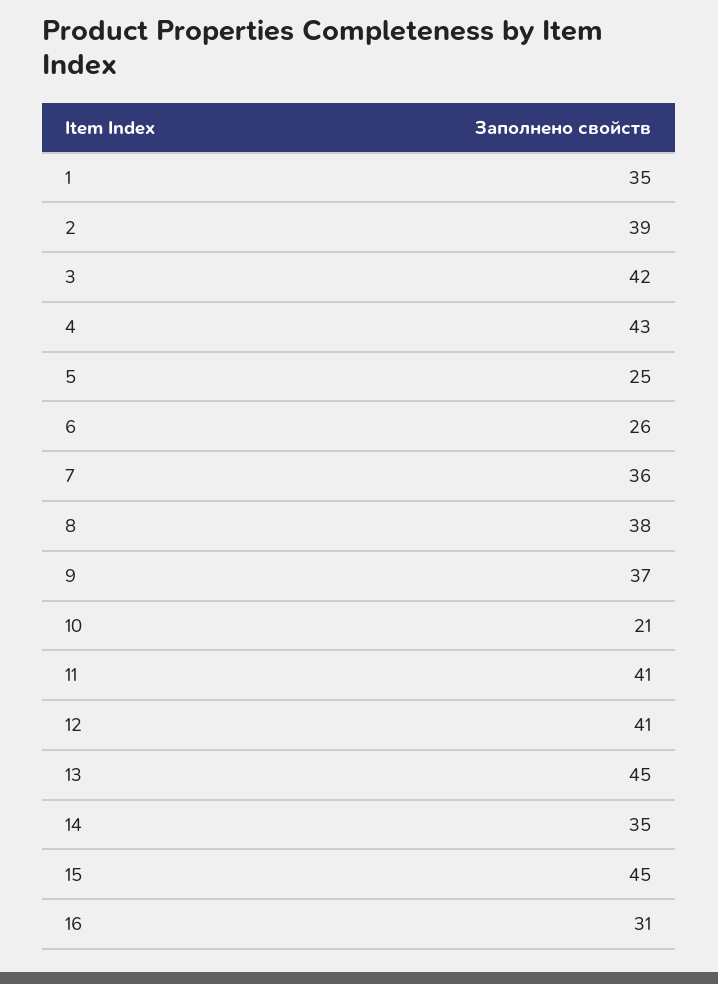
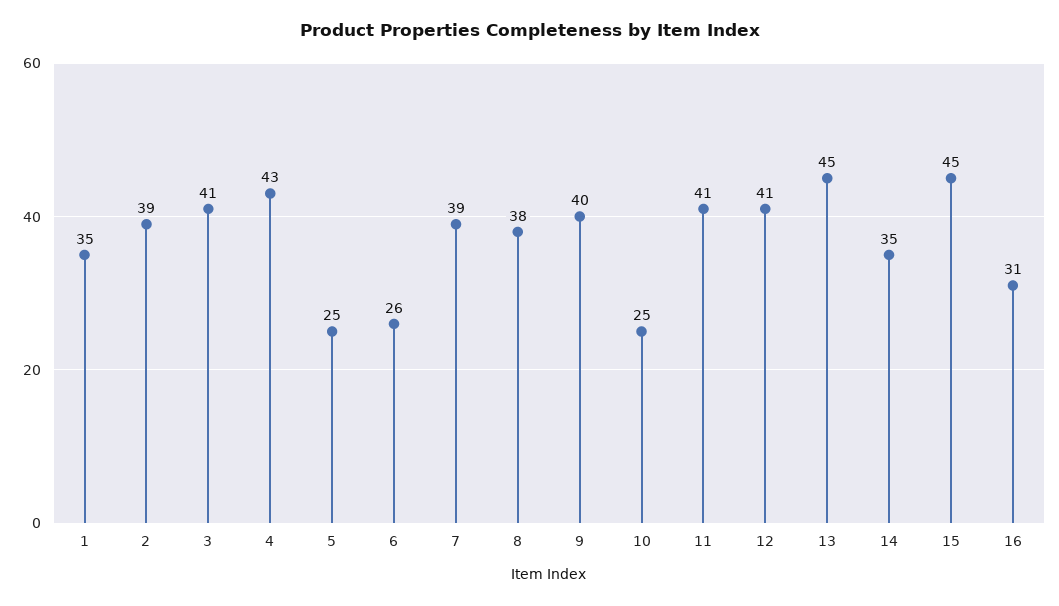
3: 42 -> 41
7: 36 -> 39
9: 37 -> 40
10: 21 -> 25

